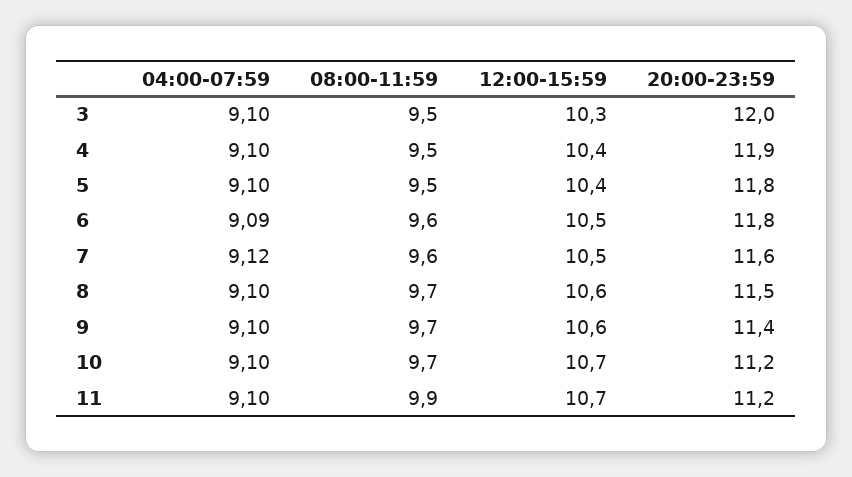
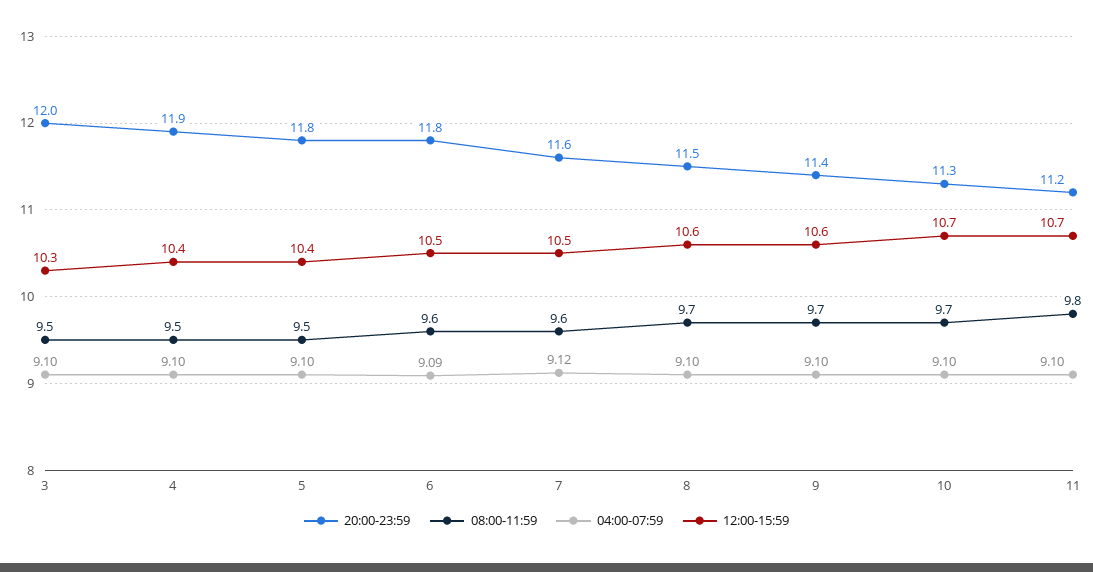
20:00-23:59, 10: 11.2 -> 11.3
08:00-11:59, 11: 9.9 -> 9.8

